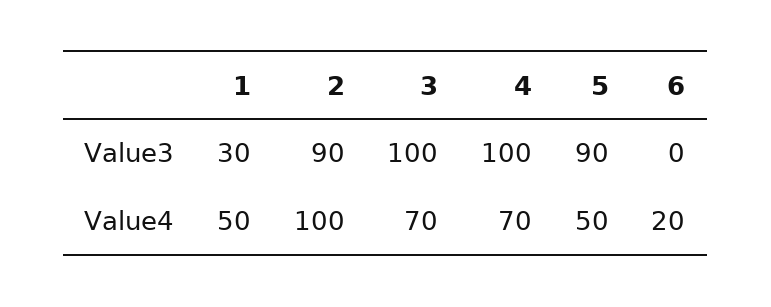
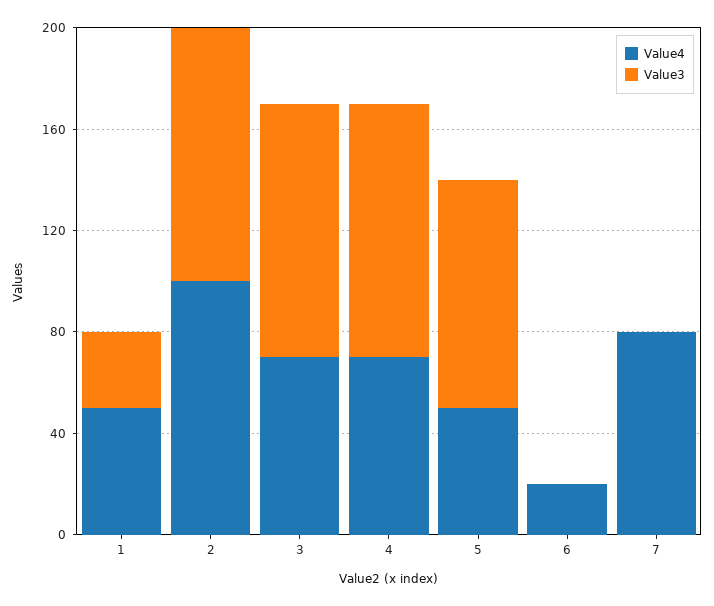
Value3, 2: 90 -> 100
Value4, 7: none -> 80
Value3, 7: none -> 0

